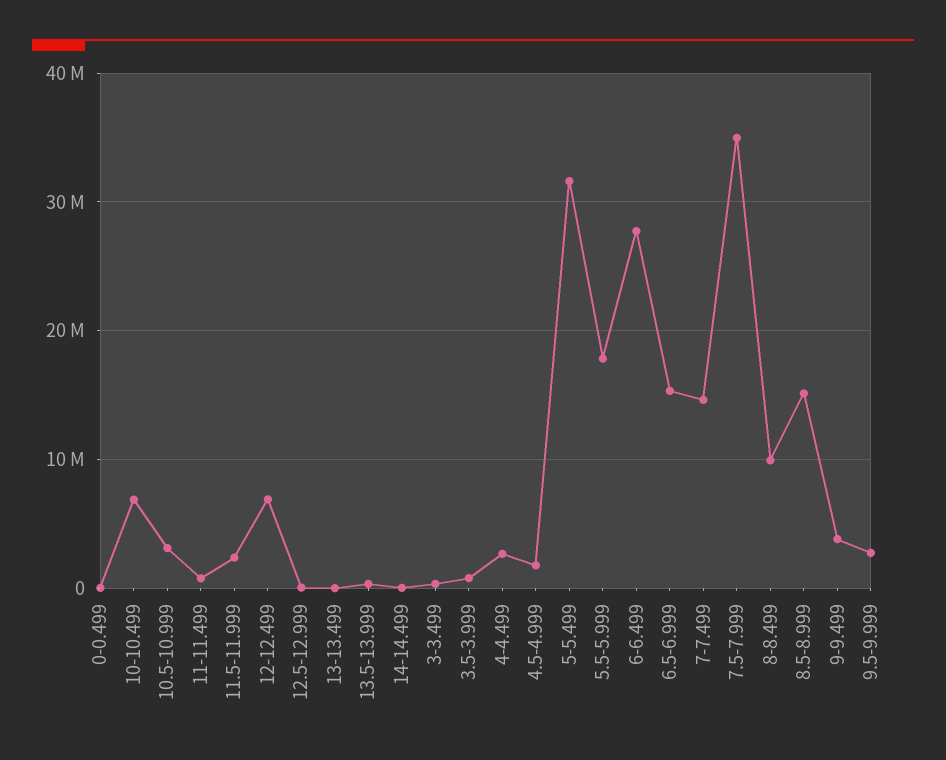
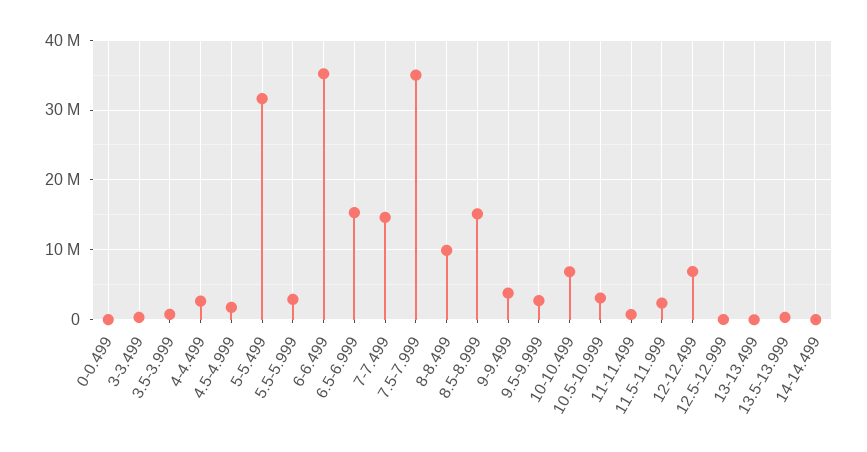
5.5-5.999: 18000000 -> 3000000
6-6.499: 28000000 -> 35000000

